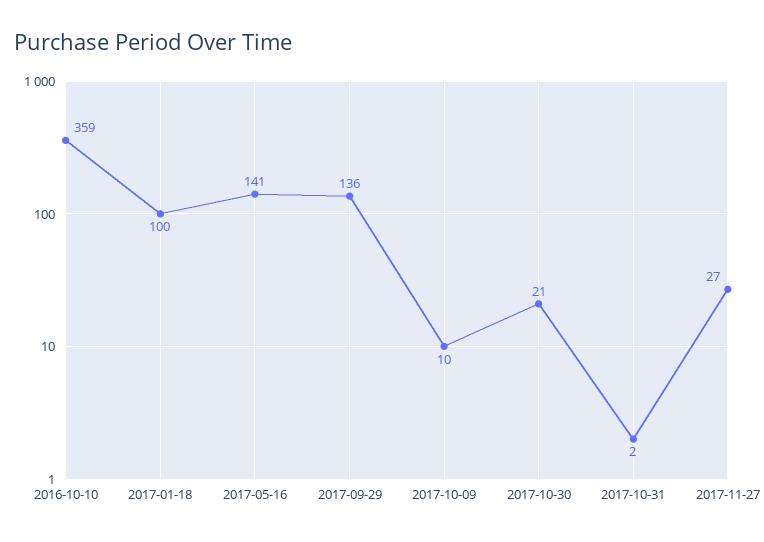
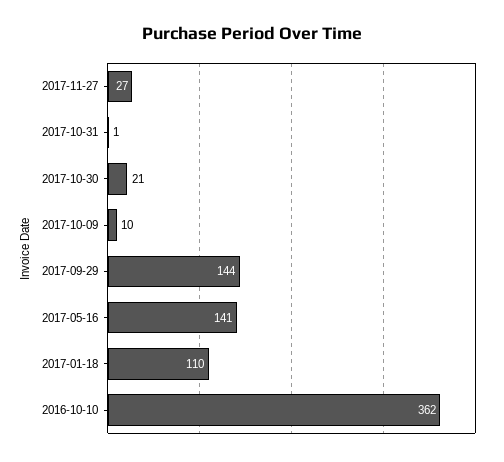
2016-10-10: 359 -> 362
2017-01-18: 100 -> 110
2017-09-29: 136 -> 144
2017-10-31: 2 -> 1

